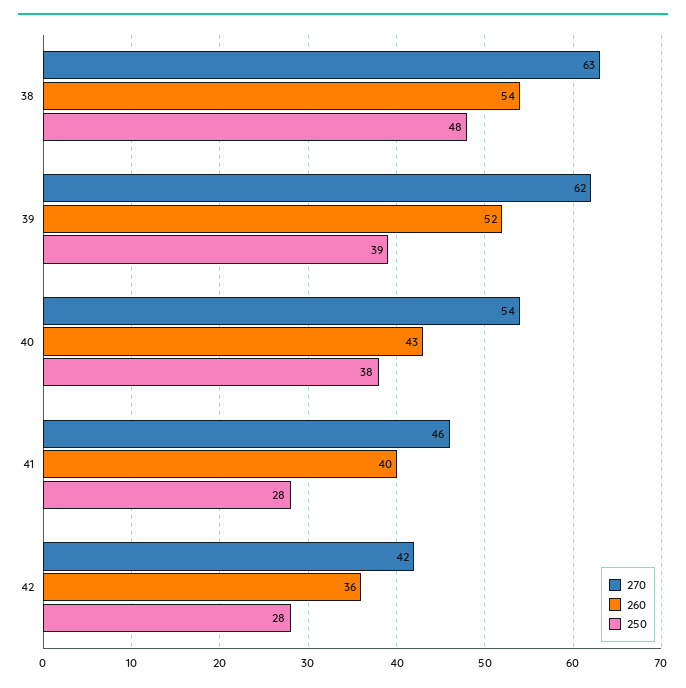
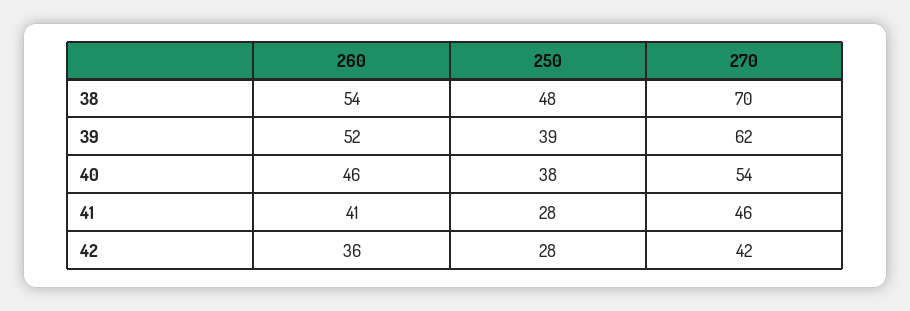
270, 38: 63 -> 70
260, 40: 43 -> 46
260, 41: 40 -> 41

